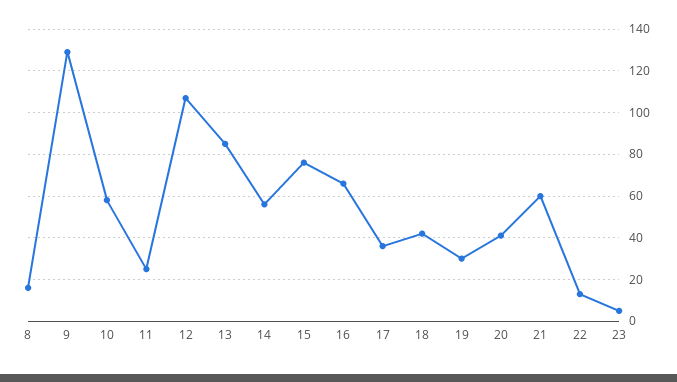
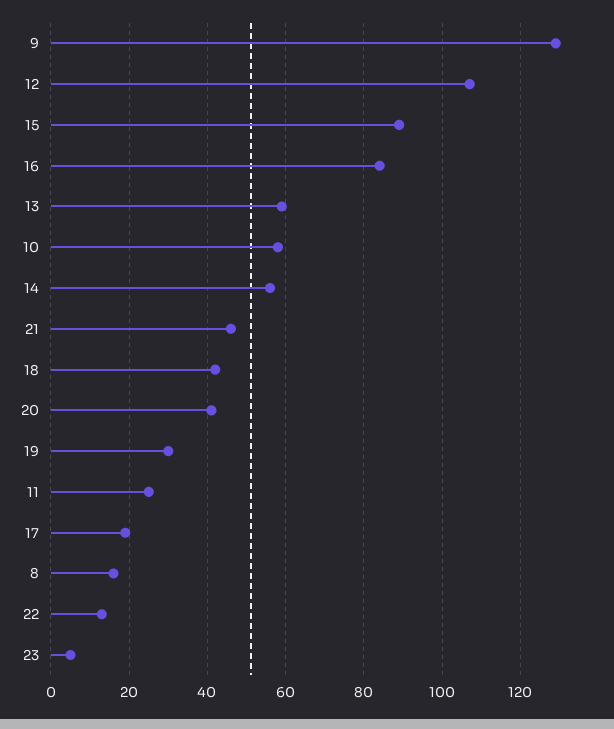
13: 85 -> 60
15: 75 -> 90
16: 65 -> 85
17: 35 -> 20
21: 60 -> 45

